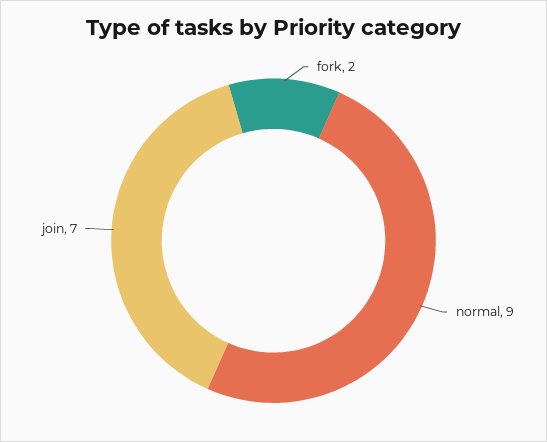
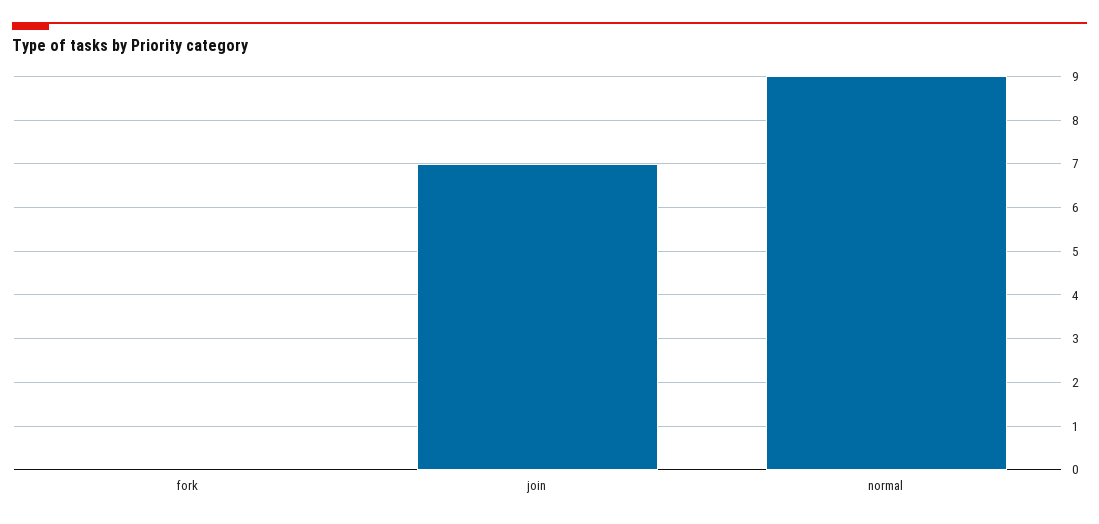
fork: 2 -> 0

